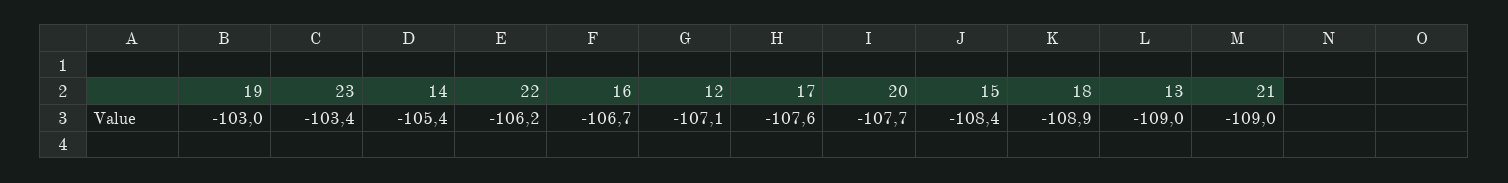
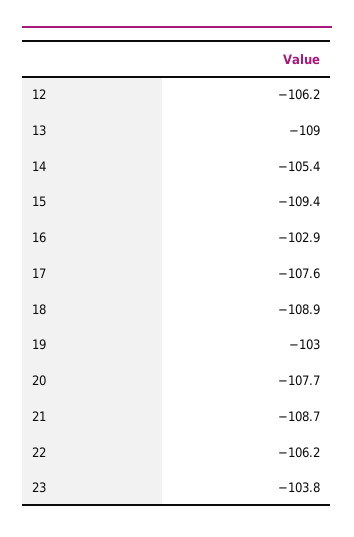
23: -103.4 -> -103.8
16: -106.7 -> -102.9
12: -107.1 -> -106.2
15: -108.4 -> -109.4
21: -109 -> -108.7

